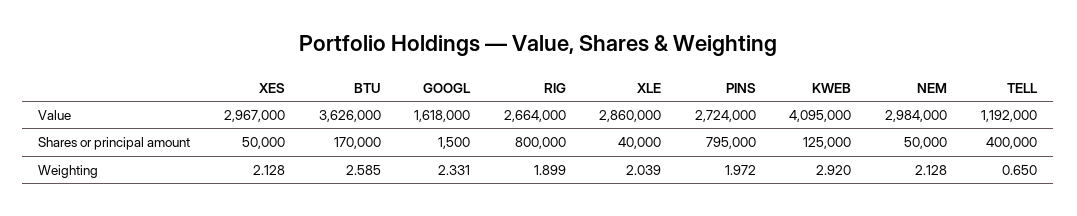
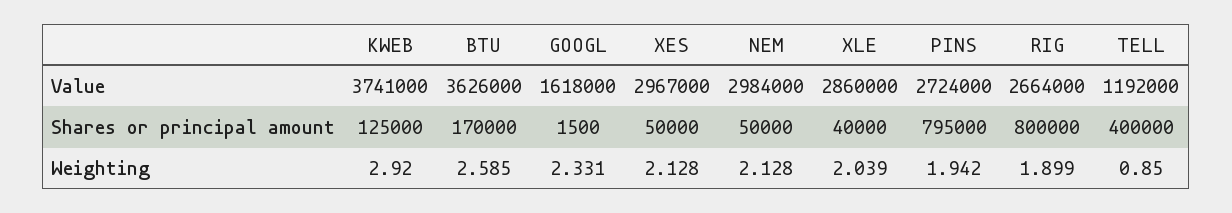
KWEB, Value: 4095000 -> 3741000
PINS, Weighting: 1.972 -> 1.942
TELL, Weighting: 0.65 -> 0.85

